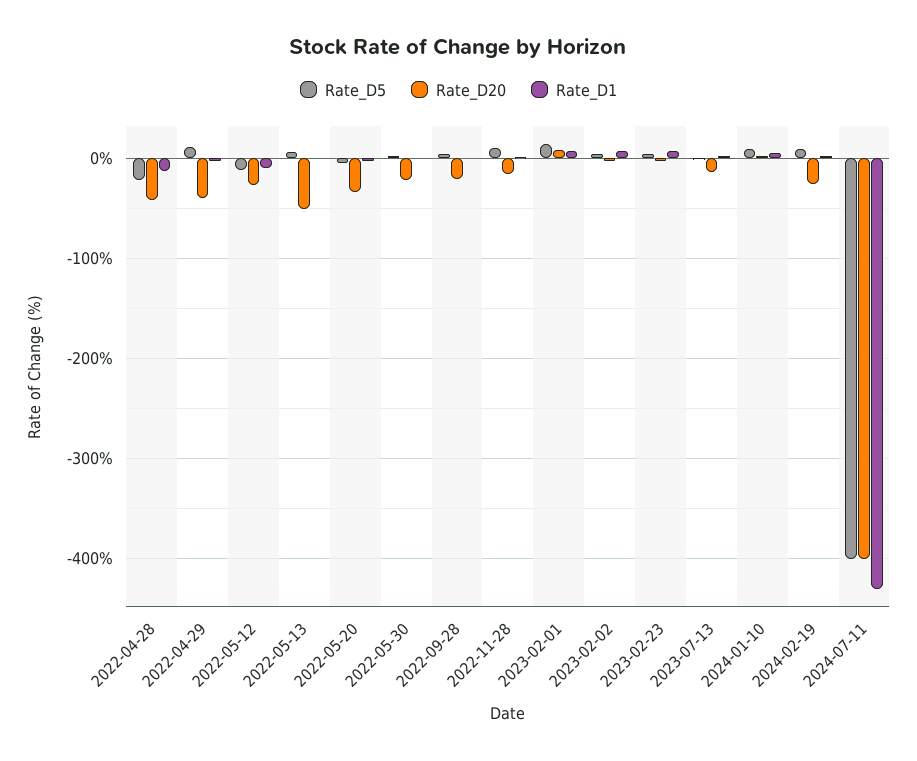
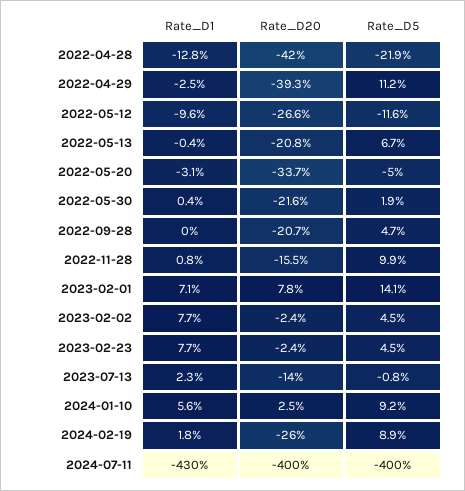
Rate_D20, 2022-05-13: -50 -> -20.8

